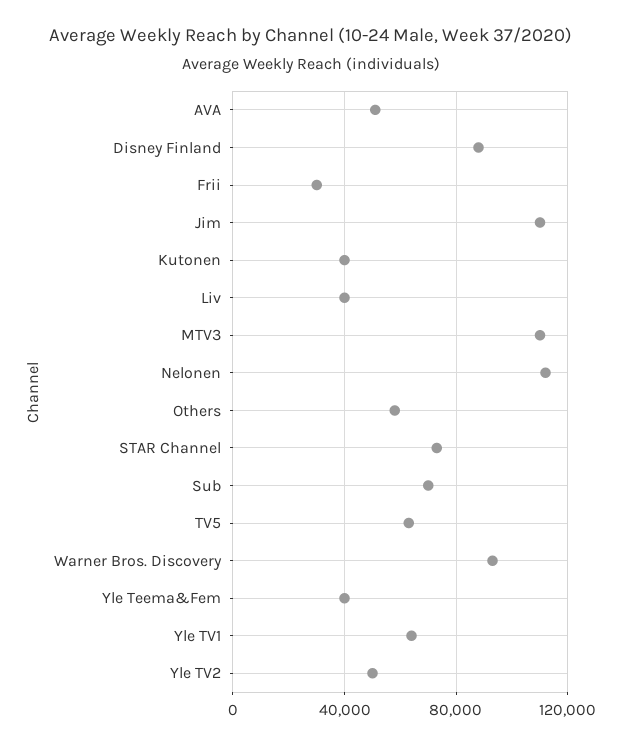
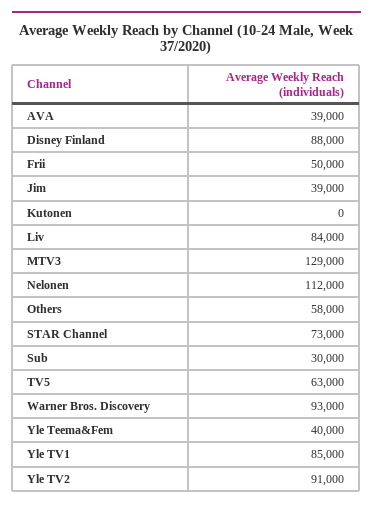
AVA: 50000 -> 39000
Frii: 30000 -> 50000
Jim: 110000 -> 39000
Kutonen: 40000 -> 0
Liv: 40000 -> 84000
MTV3: 110000 -> 129000
Sub: 70000 -> 30000
Yle TV1: 65000 -> 85000
Yle TV2: 50000 -> 91000

